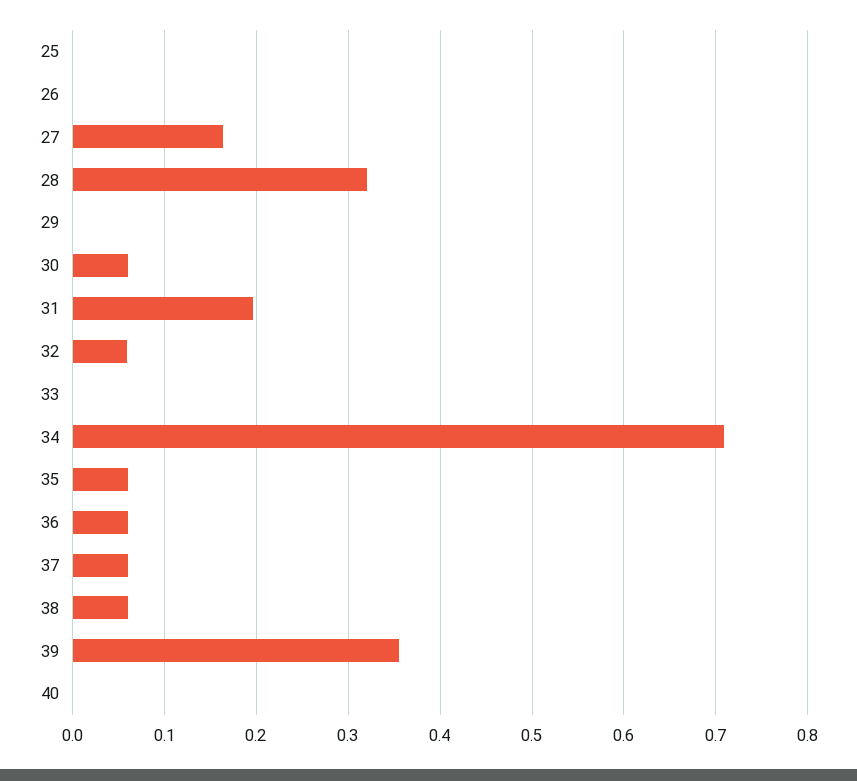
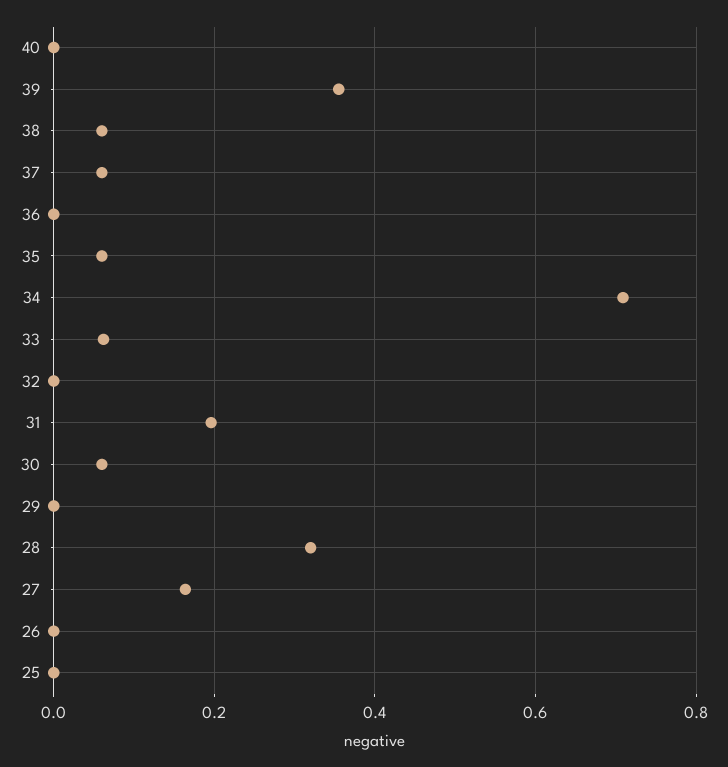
32: 0.06 -> 0
33: 0 -> 0.06
36: 0.06 -> 0

